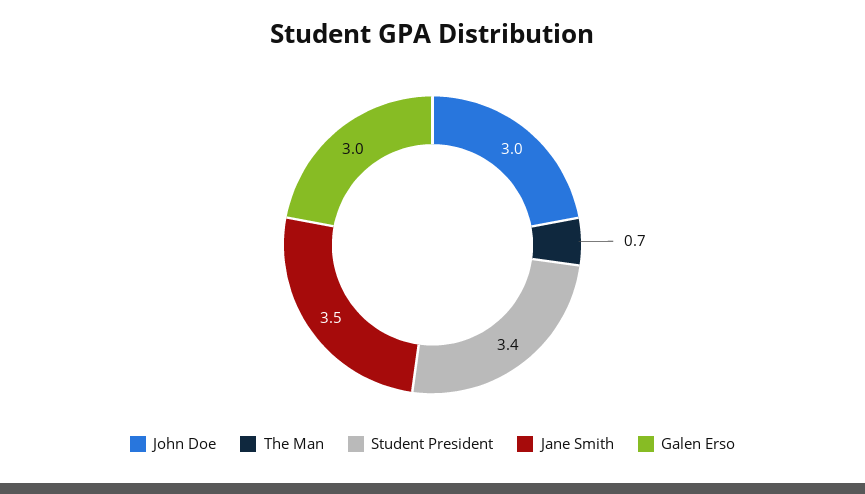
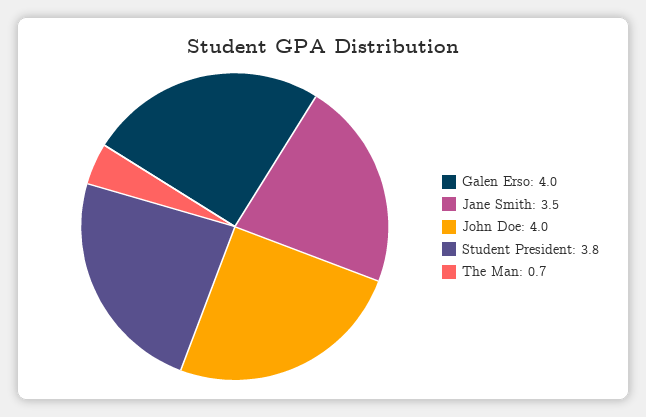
John Doe: 3 -> 4
Student President: 3.4 -> 3.8
Galen Erso: 3 -> 4

